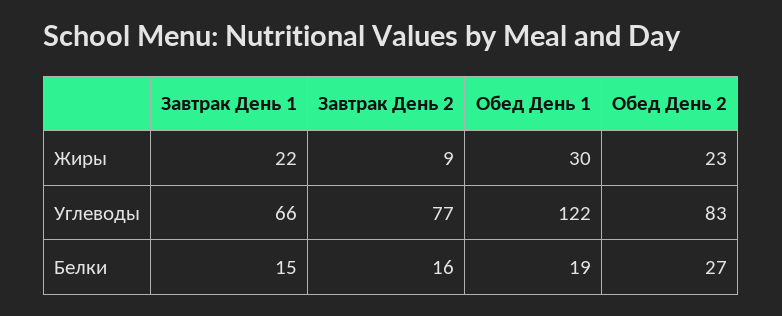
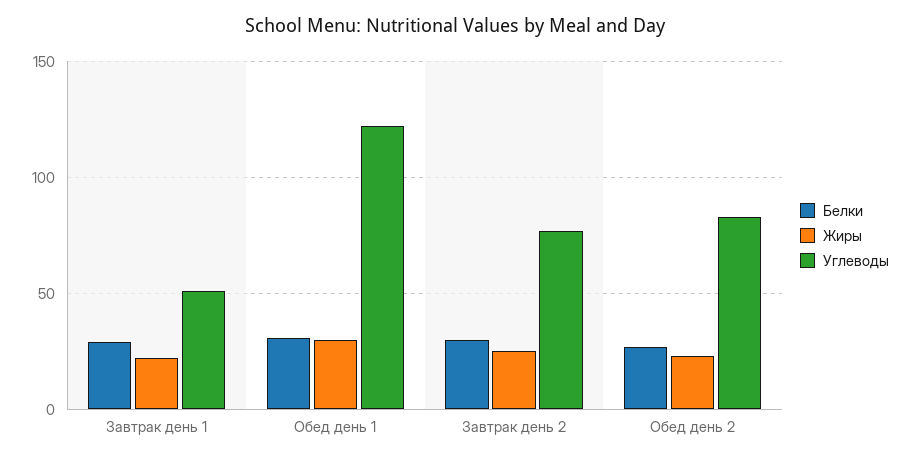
Жиры, Завтрак День 2: 9 -> 25
Углеводы, Завтрак День 1: 66 -> 50
Белки, Завтрак День 1: 15 -> 30
Белки, Завтрак День 2: 16 -> 30
Белки, Обед День 1: 19 -> 30

